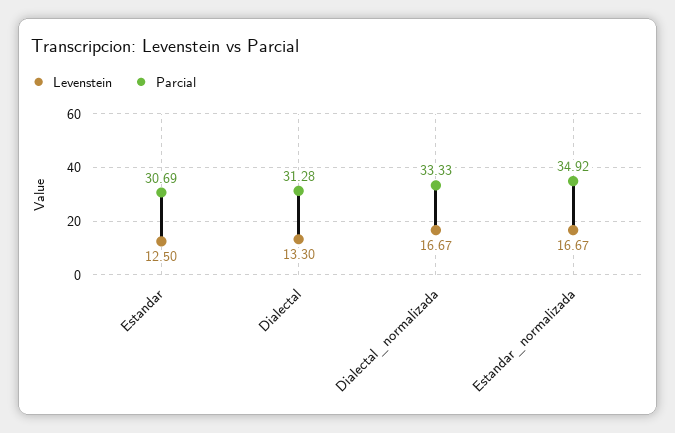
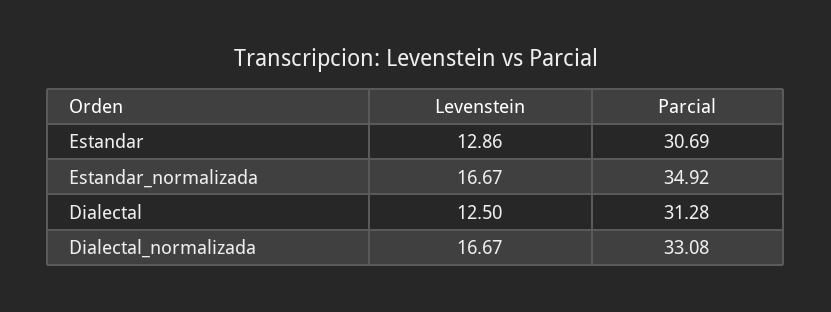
Levenstein, Estandar: 12.5 -> 12.86
Levenstein, Dialectal: 13.3 -> 12.5
Parcial, Dialectal_normalizada: 33.33 -> 33.08

